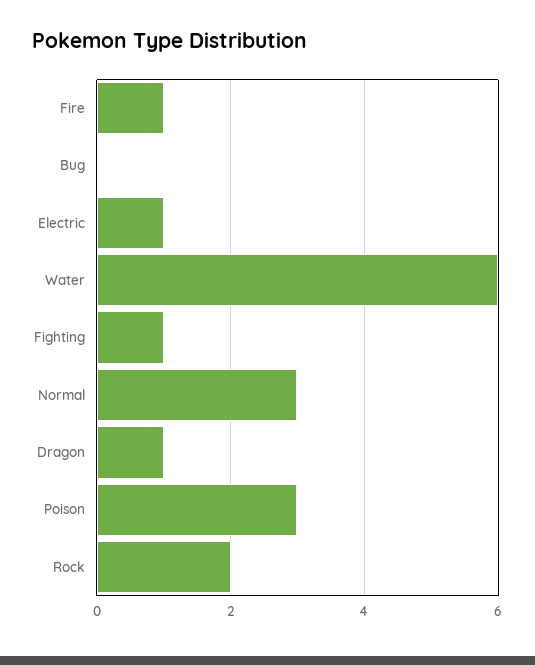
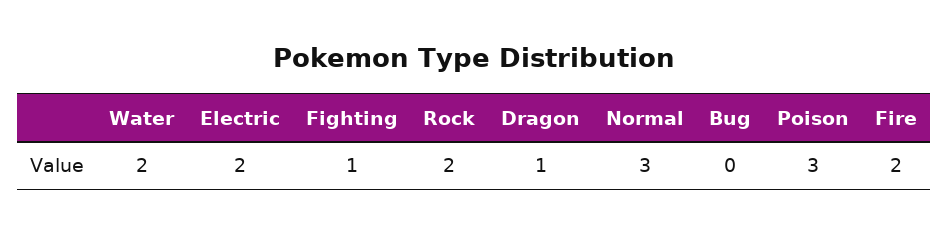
Fire: 1 -> 2
Electric: 1 -> 2
Water: 6 -> 2

